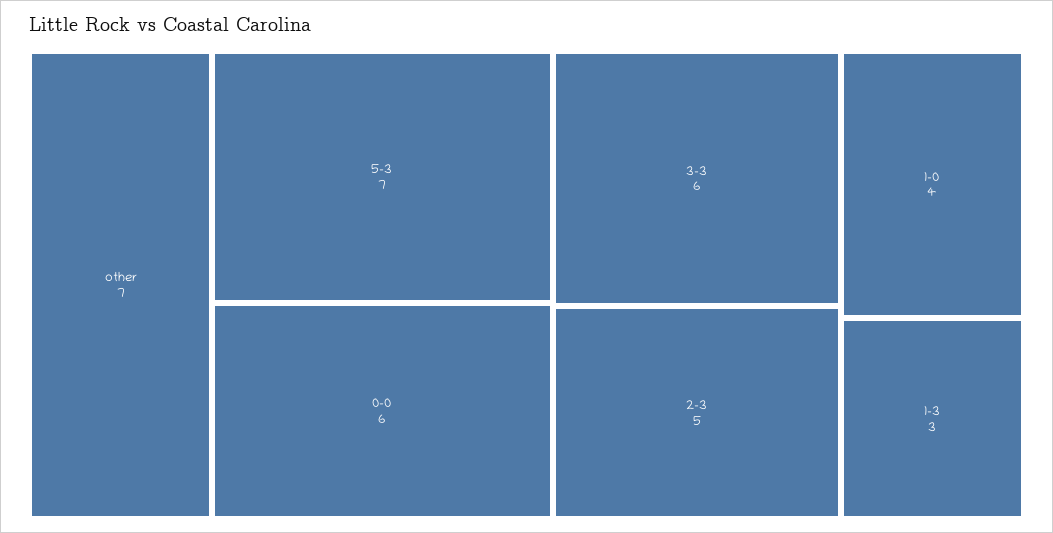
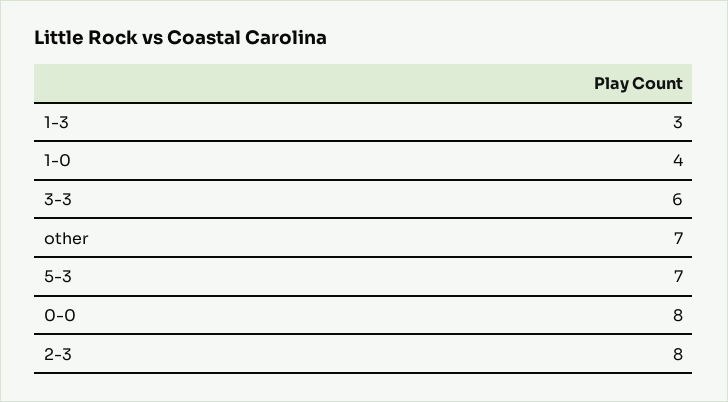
0-0: 6 -> 8
2-3: 5 -> 8

